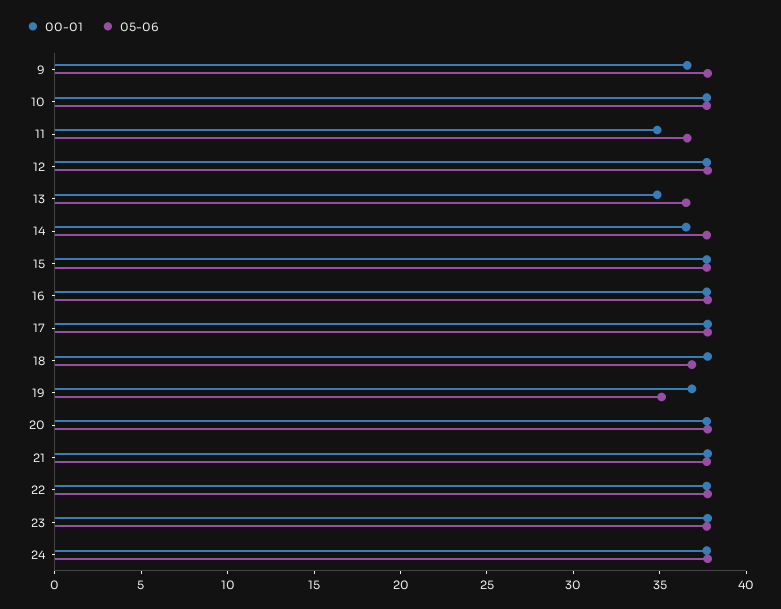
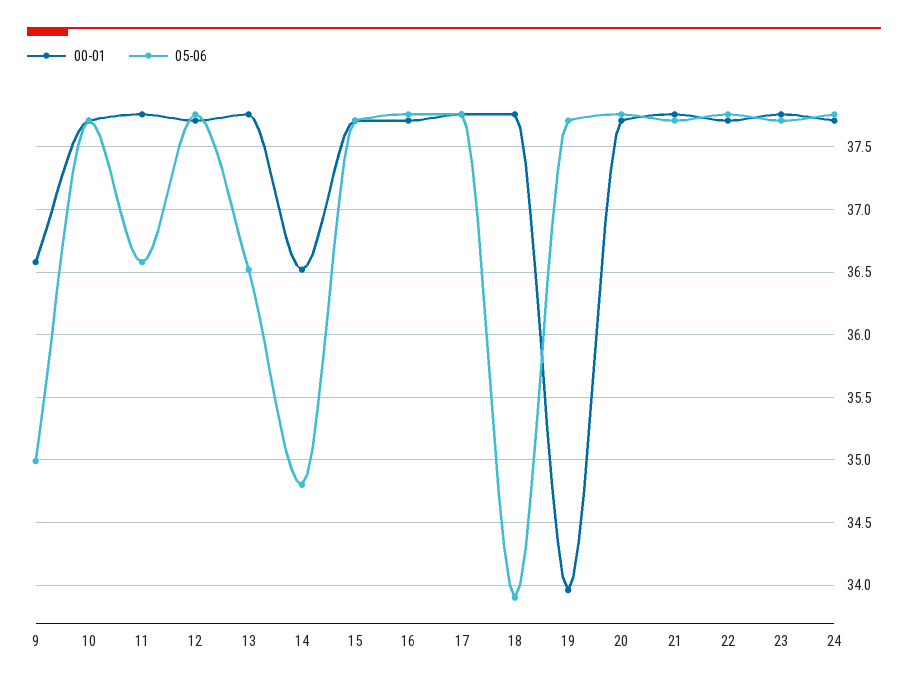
05-06, 9: 38 -> 35
00-01, 11: 35 -> 37.75
00-01, 13: 35 -> 37.75
05-06, 14: 38 -> 34.8
05-06, 18: 37 -> 33.9
00-01, 19: 37 -> 33.95
05-06, 19: 35 -> 37.7

